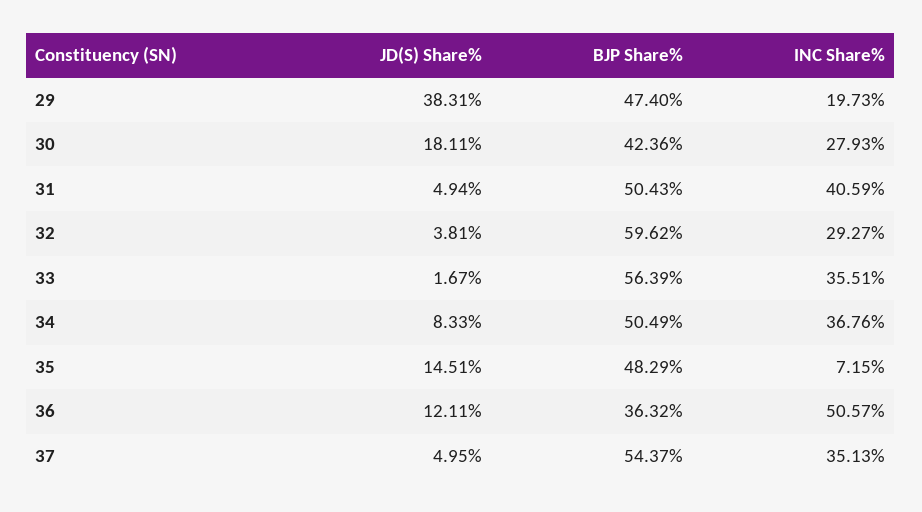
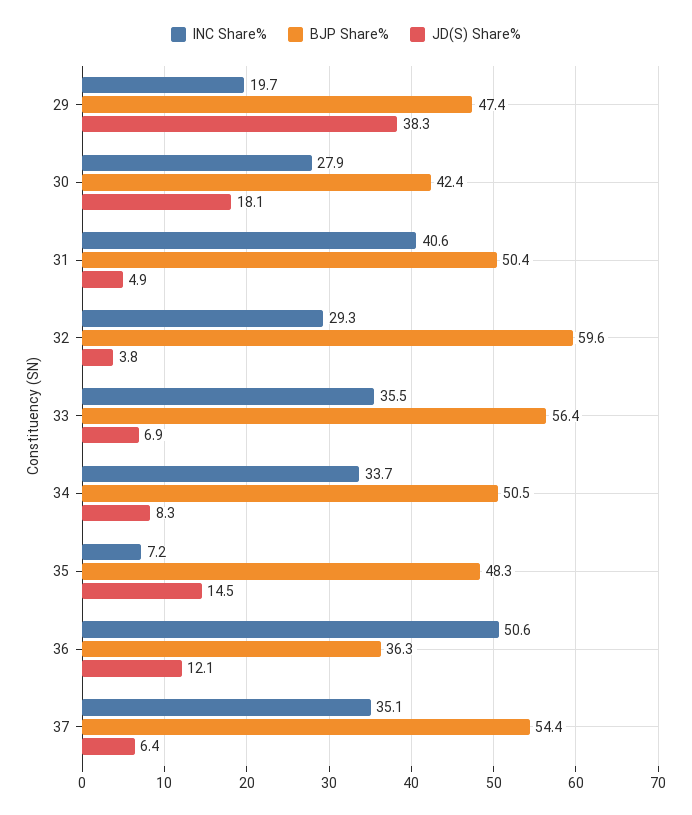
JD(S) Share%, 33: 1.67 -> 6.9
INC Share%, 34: 36.76 -> 33.7
JD(S) Share%, 37: 4.95 -> 6.4

